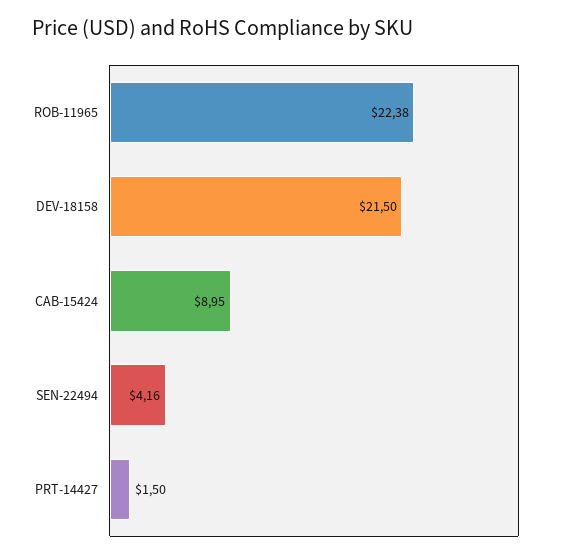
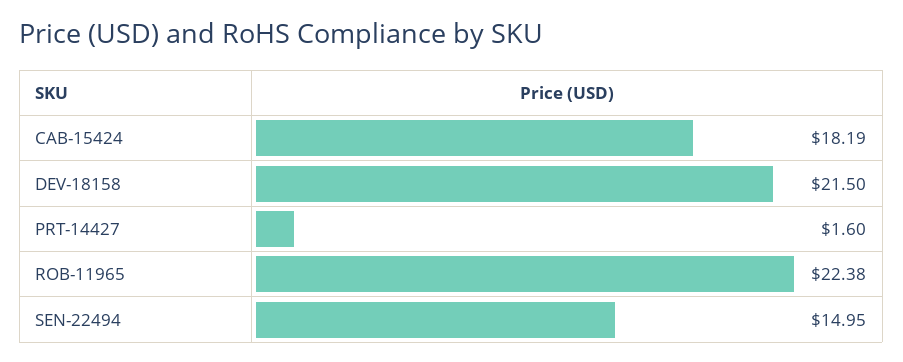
CAB-15424: 8.95 -> 18.19
SEN-22494: 4.16 -> 14.95
PRT-14427: 1.5 -> 1.6

